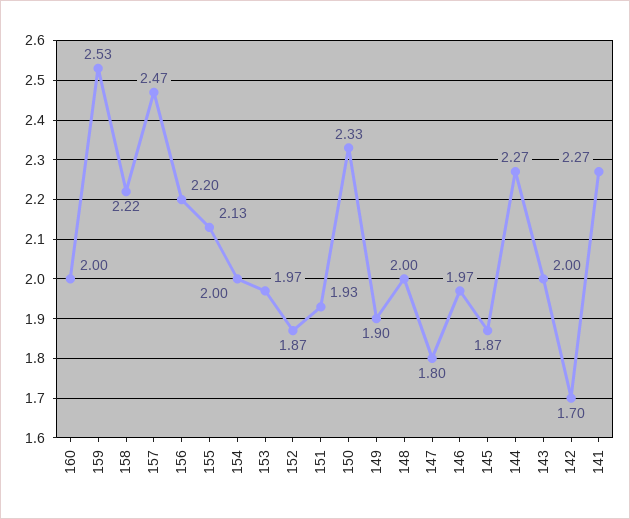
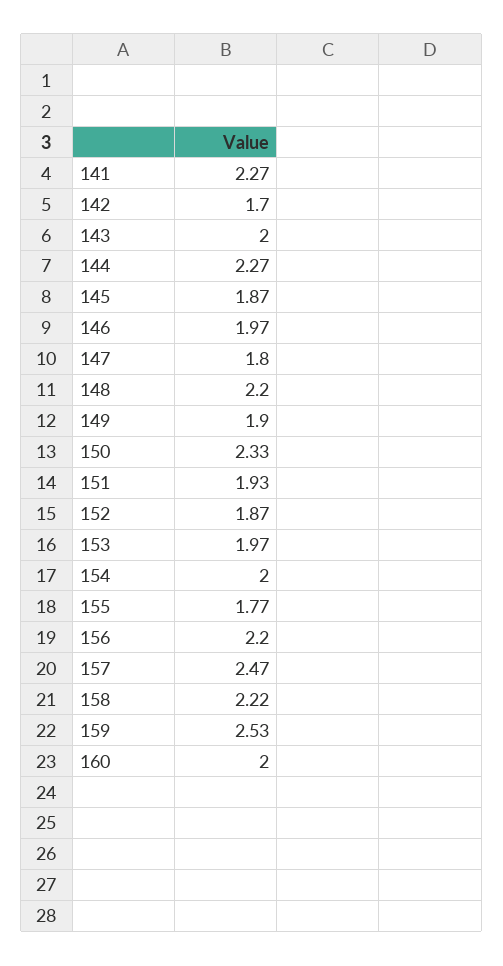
155: 2.13 -> 1.77
148: 2 -> 2.2

